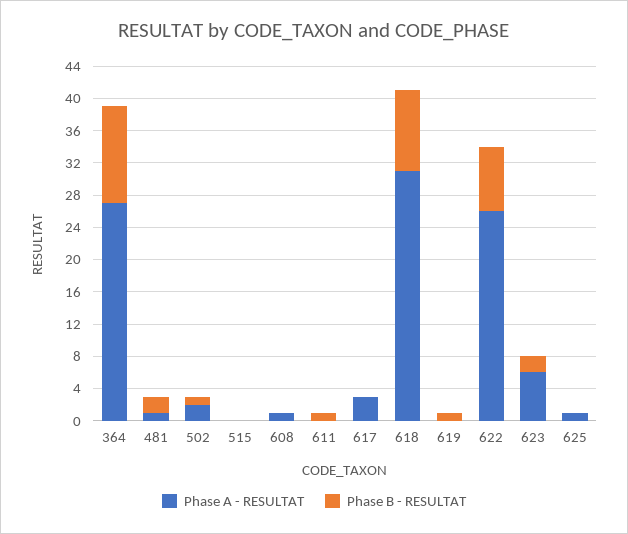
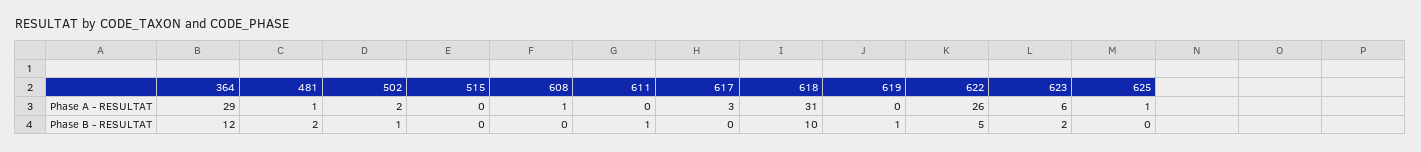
Phase A - RESULTAT, 364: 27 -> 29
Phase B - RESULTAT, 622: 8 -> 5

